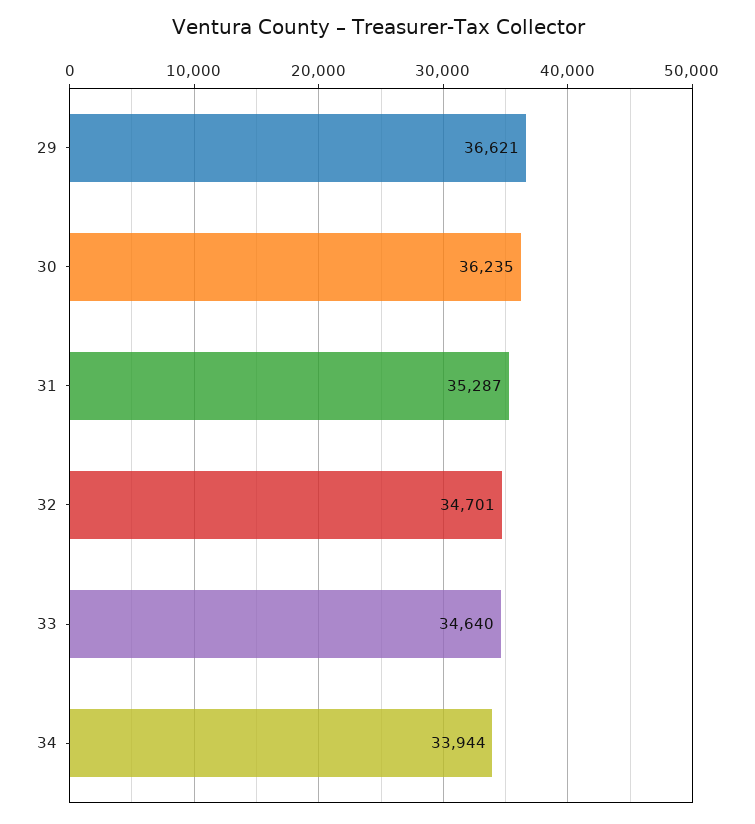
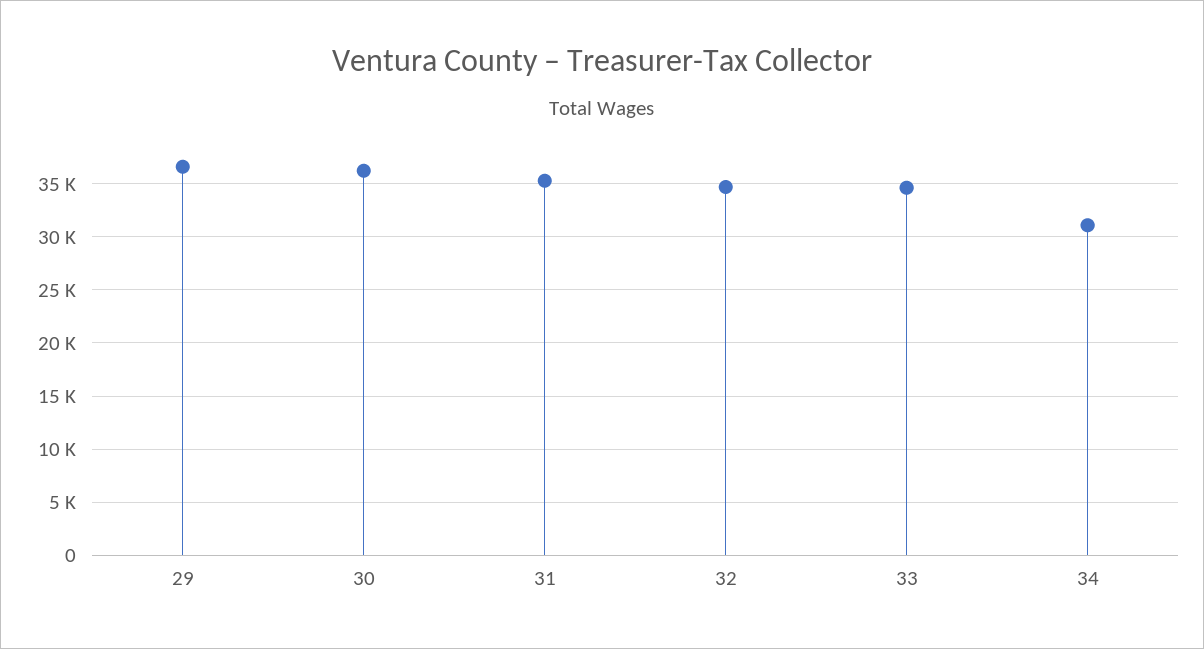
34: 33944 -> 31000

